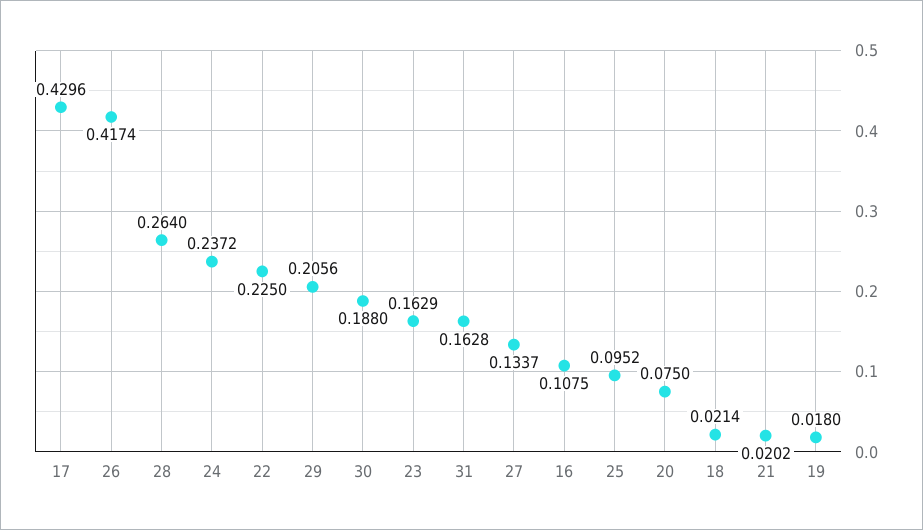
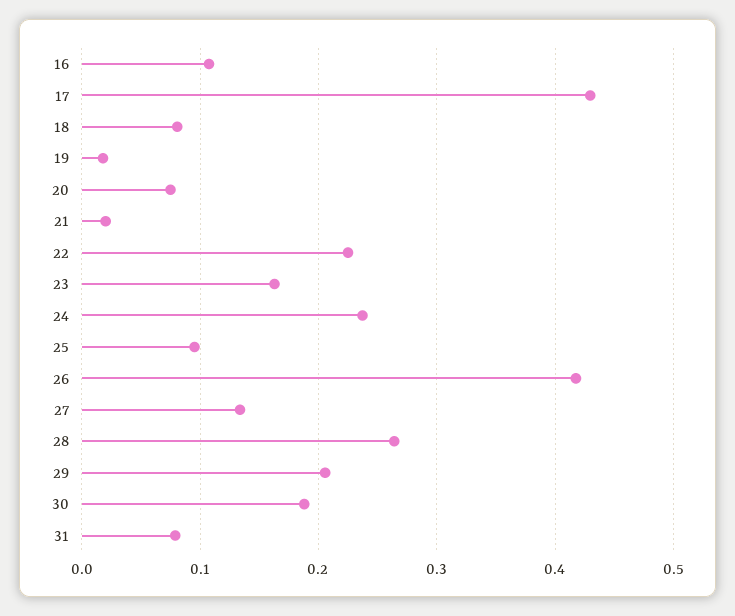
31: 0.1628 -> 0.08
18: 0.0214 -> 0.08

